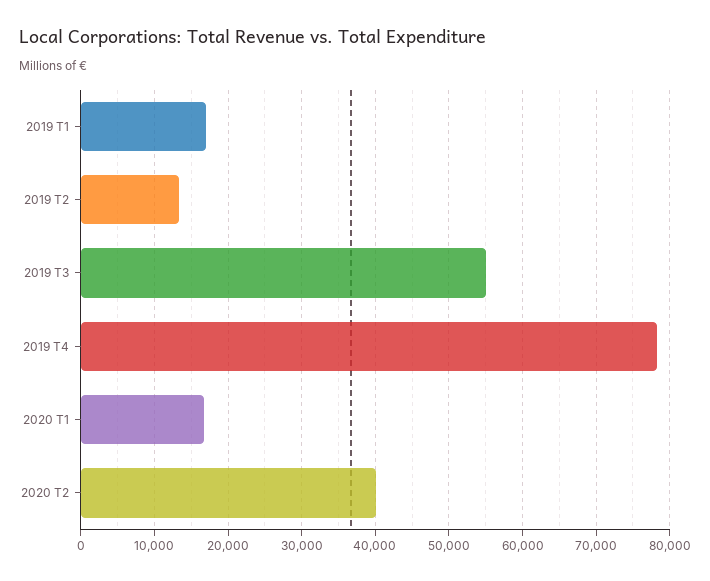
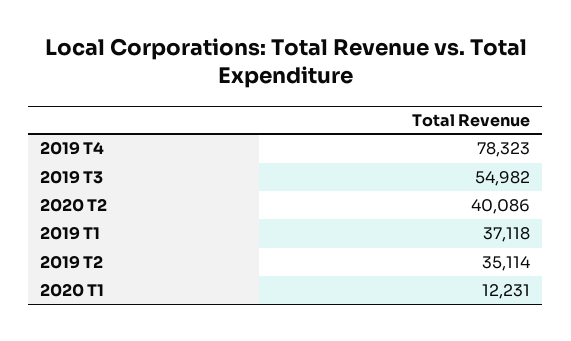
2019 T1: 17000 -> 37118
2019 T2: 13000 -> 35114
2020 T1: 17000 -> 12231

